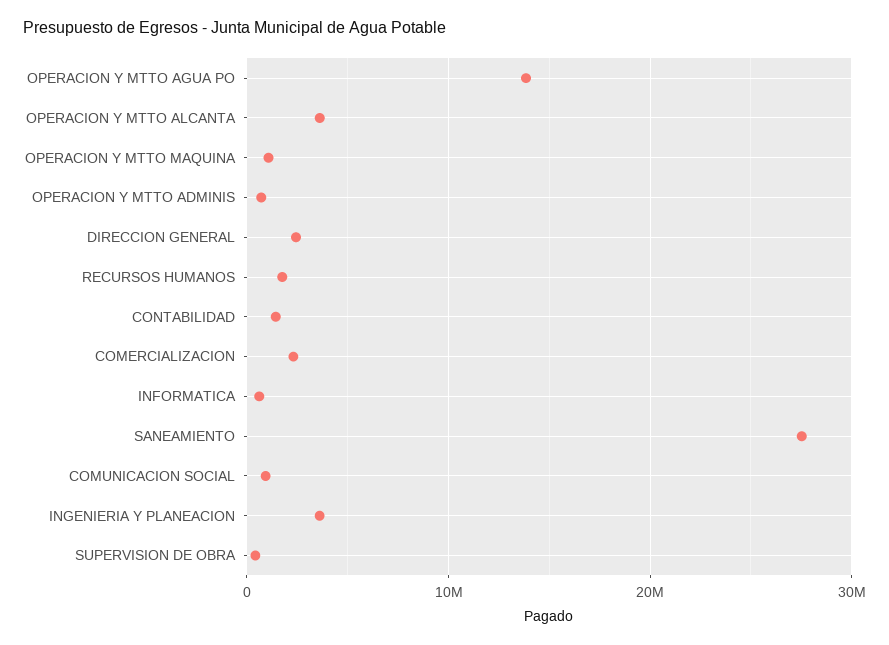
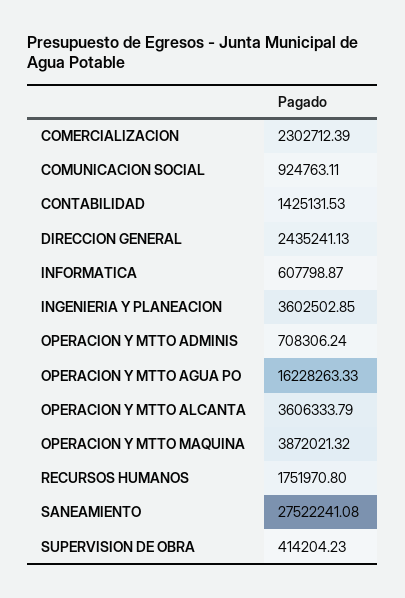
OPERACION Y MTTO AGUA PO: 14000000 -> 16228263.33
OPERACION Y MTTO MAQUINA: 1000000 -> 3872021.32

